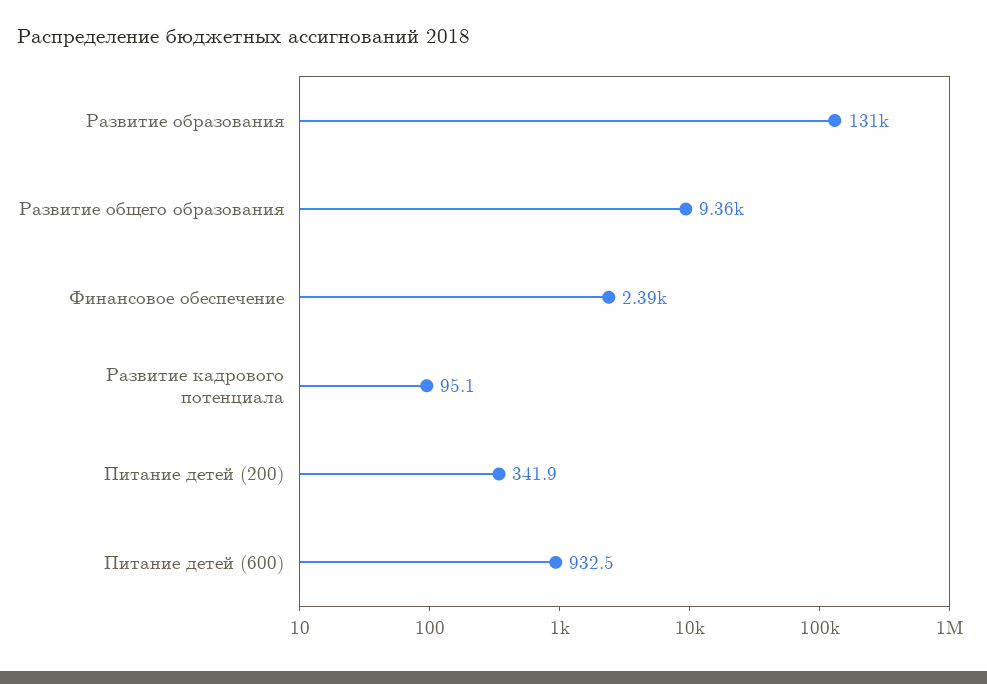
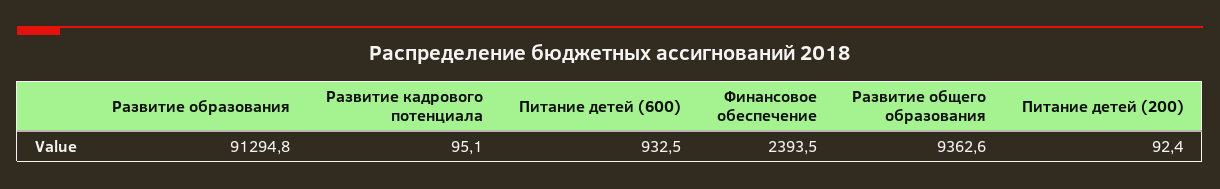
Развитие образования: 131000 -> 91294.8
Питание детей (200): 341.9 -> 92.4

